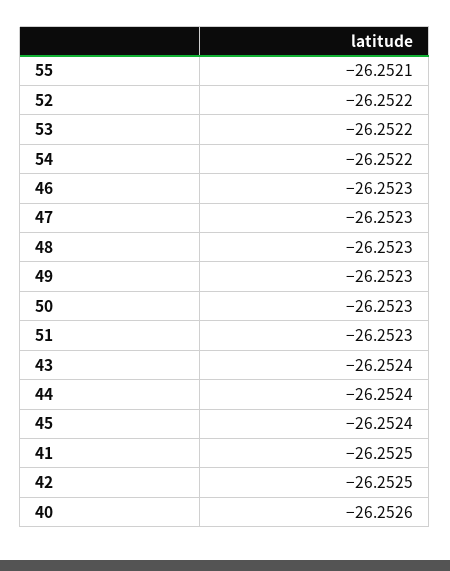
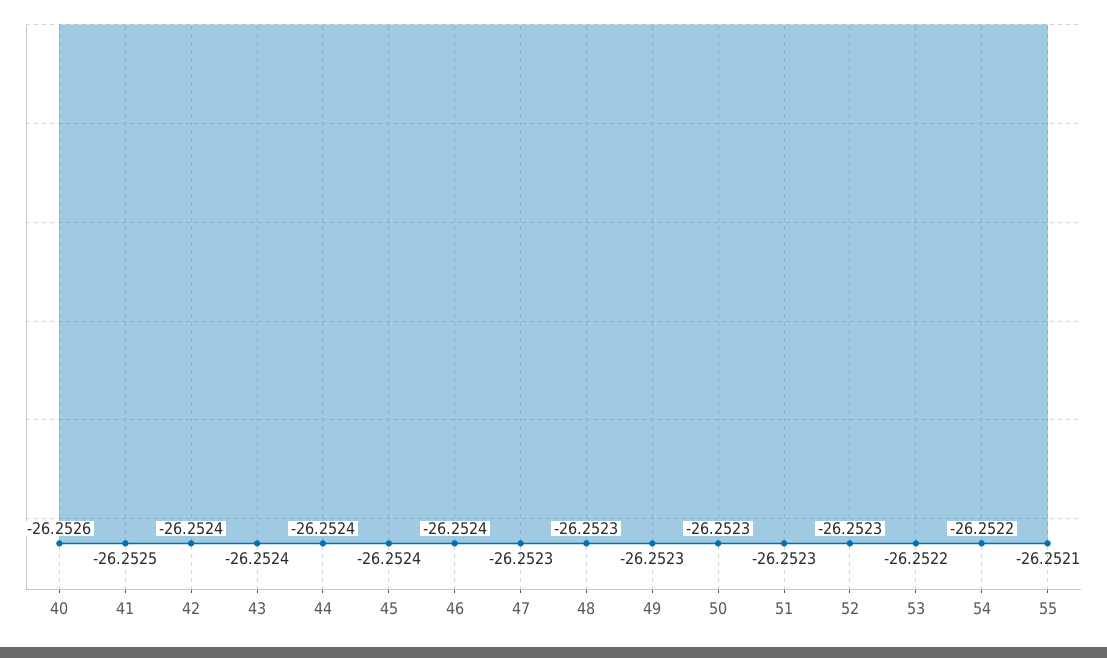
52: -26.2522 -> -26.2523
46: -26.2523 -> -26.2524
42: -26.2525 -> -26.2524

